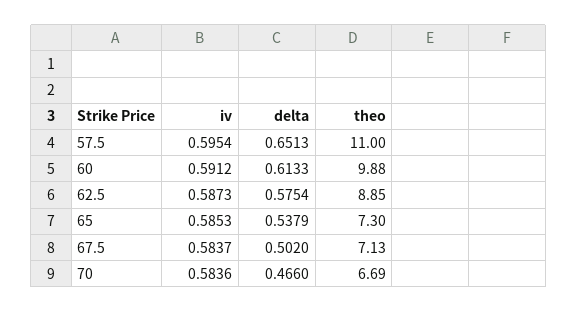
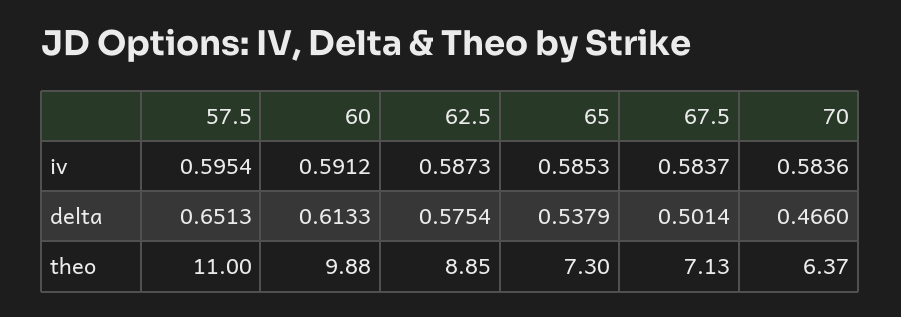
delta, 67.5: 0.502 -> 0.5014
theo, 70: 6.69 -> 6.37

